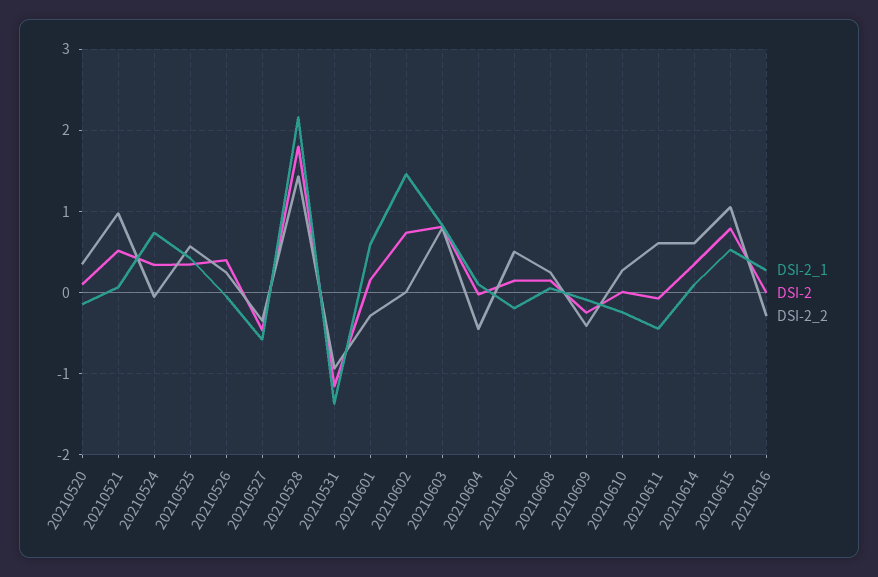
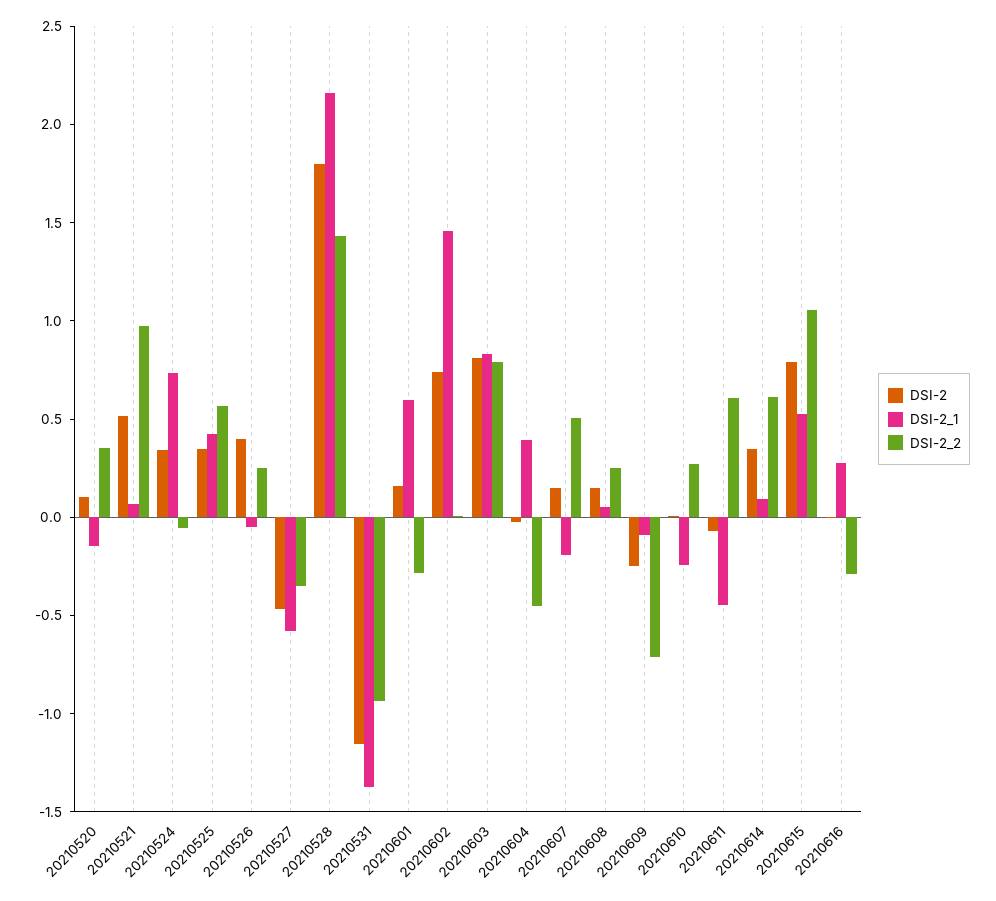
DSI-2_1, 20210604: 0.1 -> 0.4
DSI-2_2, 20210609: -0.4 -> -0.7

